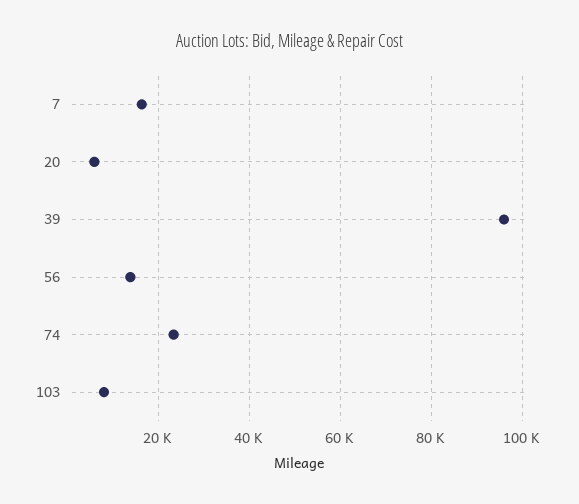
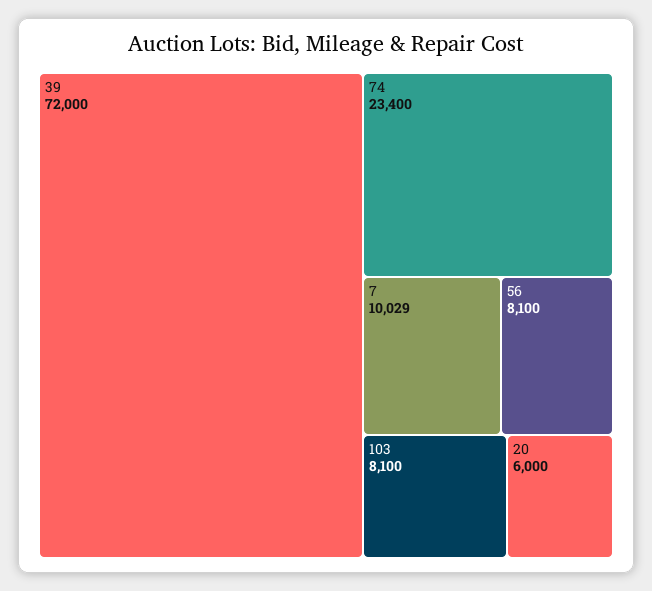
7: 16000 -> 10029
39: 96000 -> 72000
56: 14000 -> 8100

